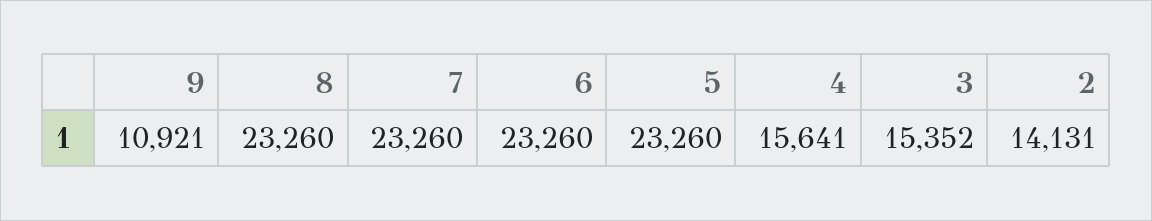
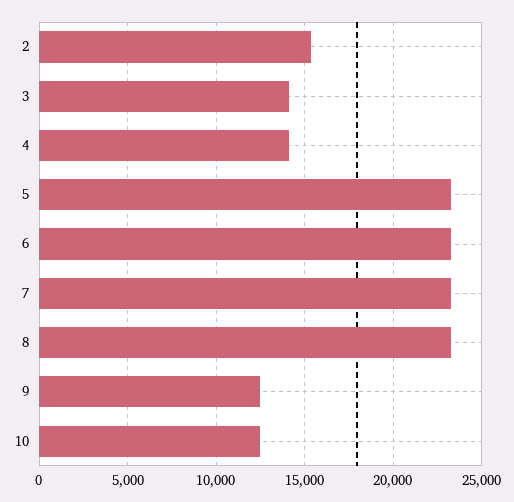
9: 10921 -> 12500
4: 15641 -> 14000
3: 15352 -> 14000
2: 14131 -> 15500
10: none -> 12500

